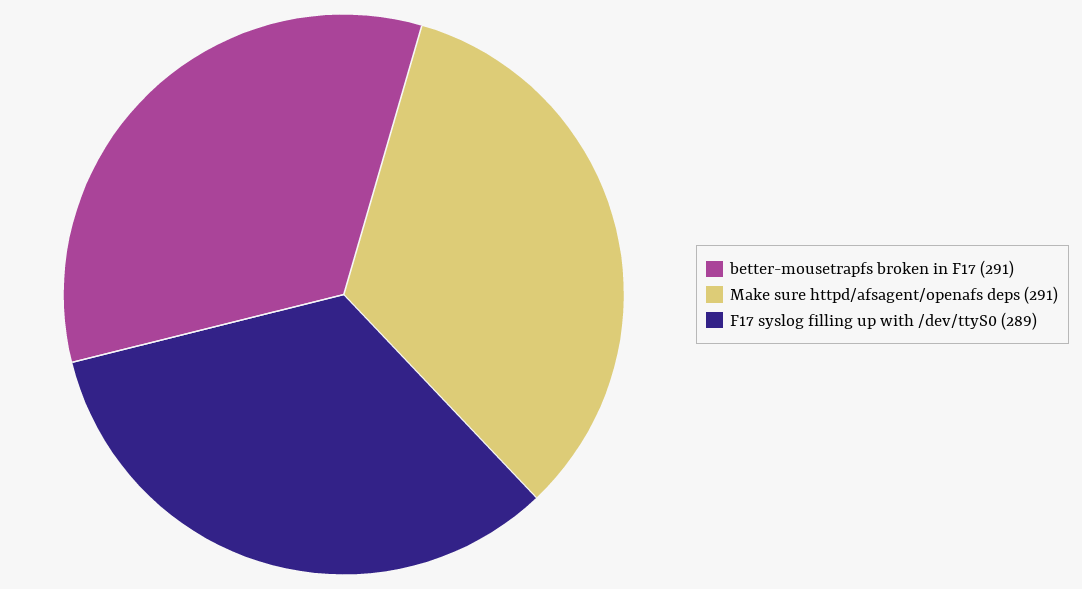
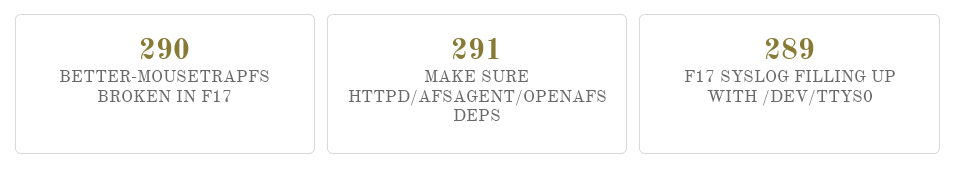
better-mousetrapfs broken in F17: 291 -> 290

